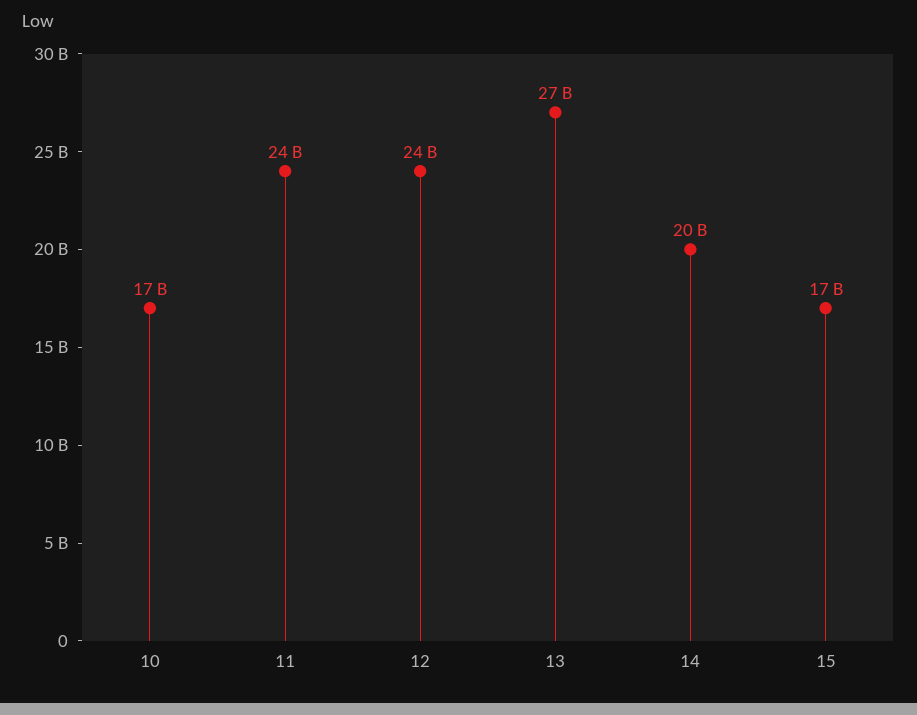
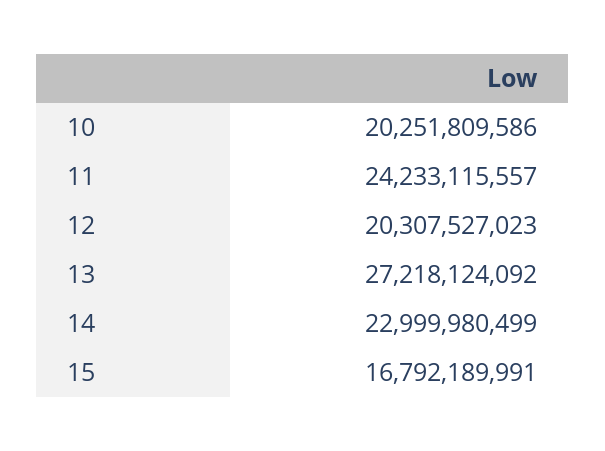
10: 17000000000 -> 20251809586
12: 24000000000 -> 20307527023
14: 20000000000 -> 22999980499

